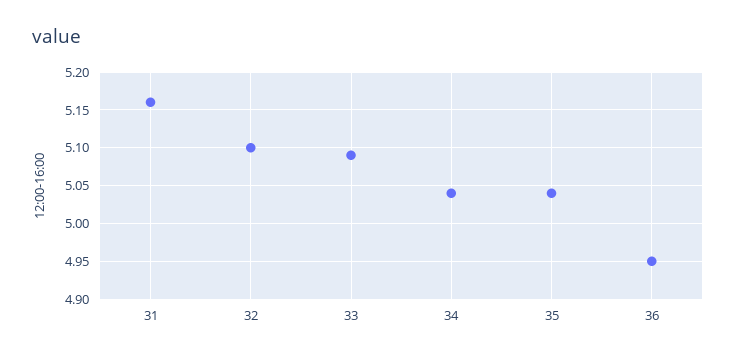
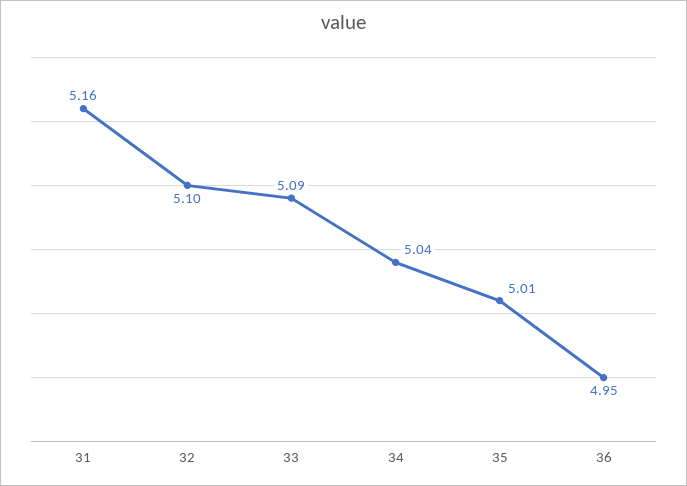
35: 5.04 -> 5.01

